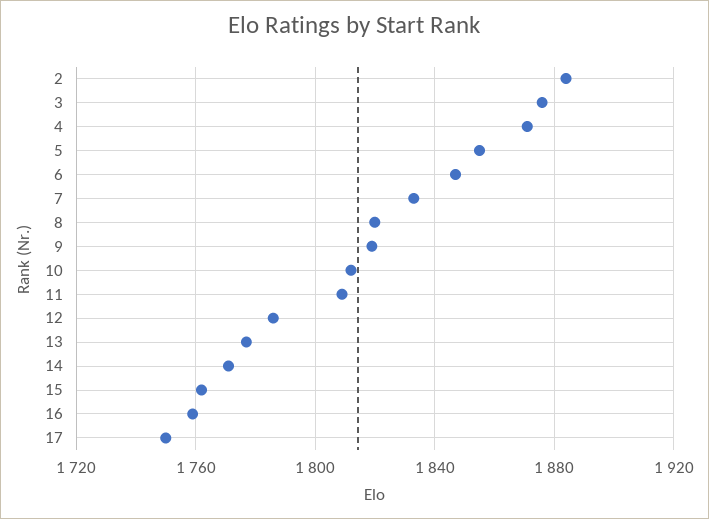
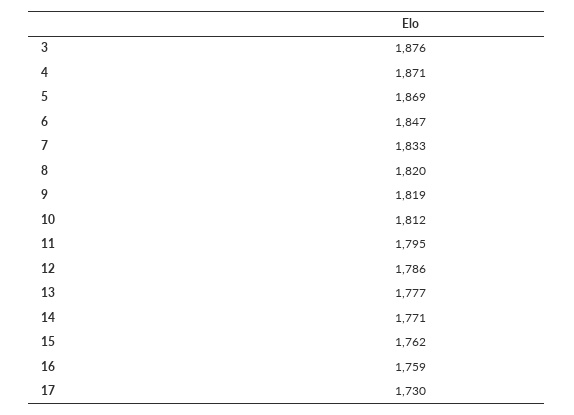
2: 1885 -> none
5: 1855 -> 1869
11: 1810 -> 1795
17: 1750 -> 1730

